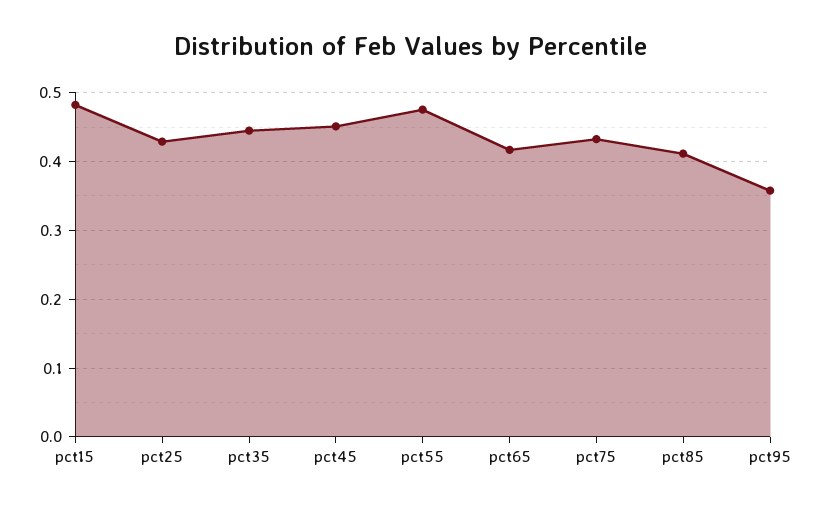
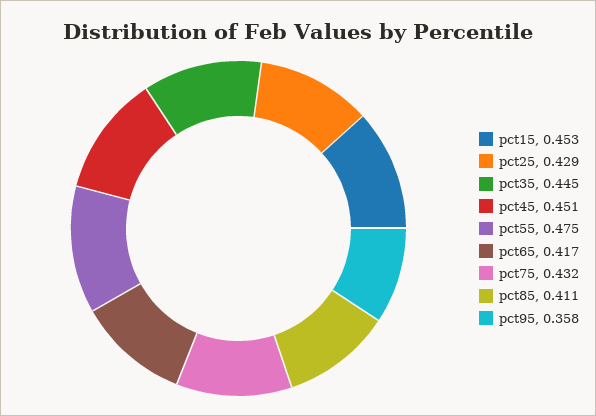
pct15: 0.48 -> 0.453

